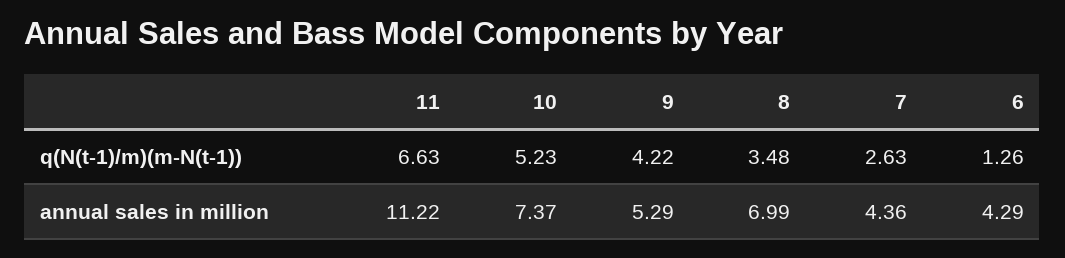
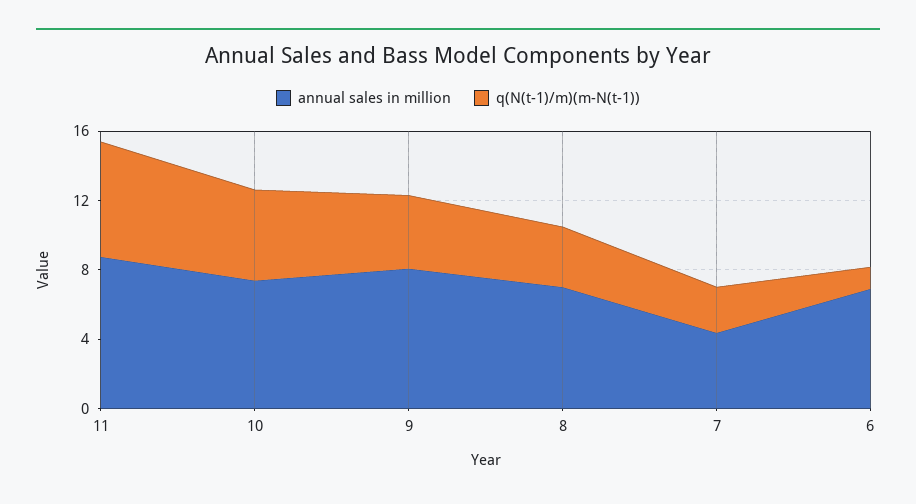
annual sales in million, 11: 11.22 -> 9
annual sales in million, 9: 5.29 -> 8
annual sales in million, 6: 4.29 -> 7

